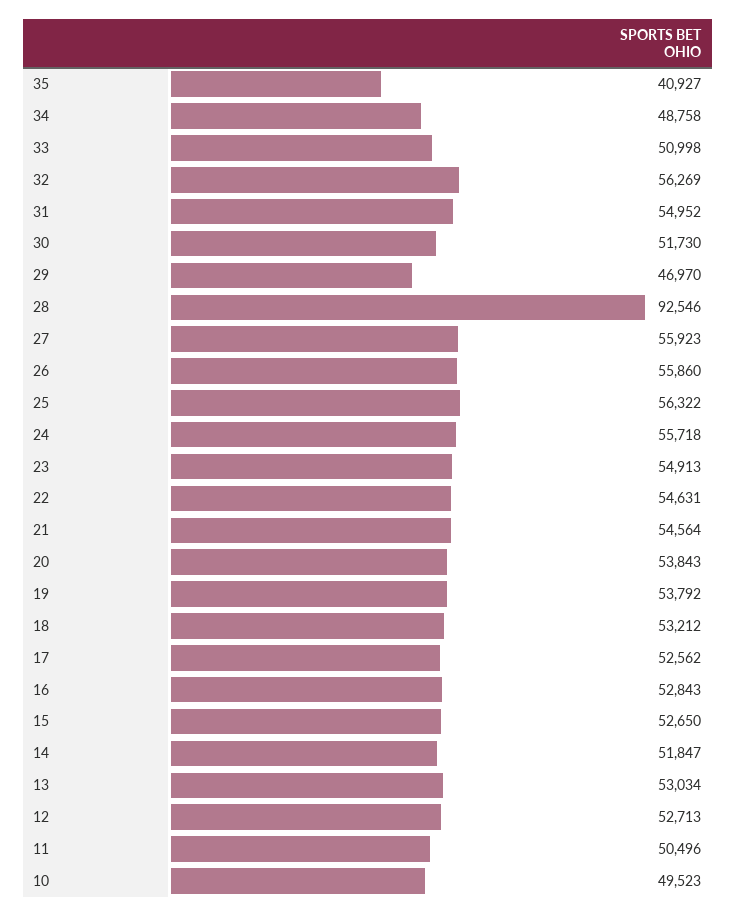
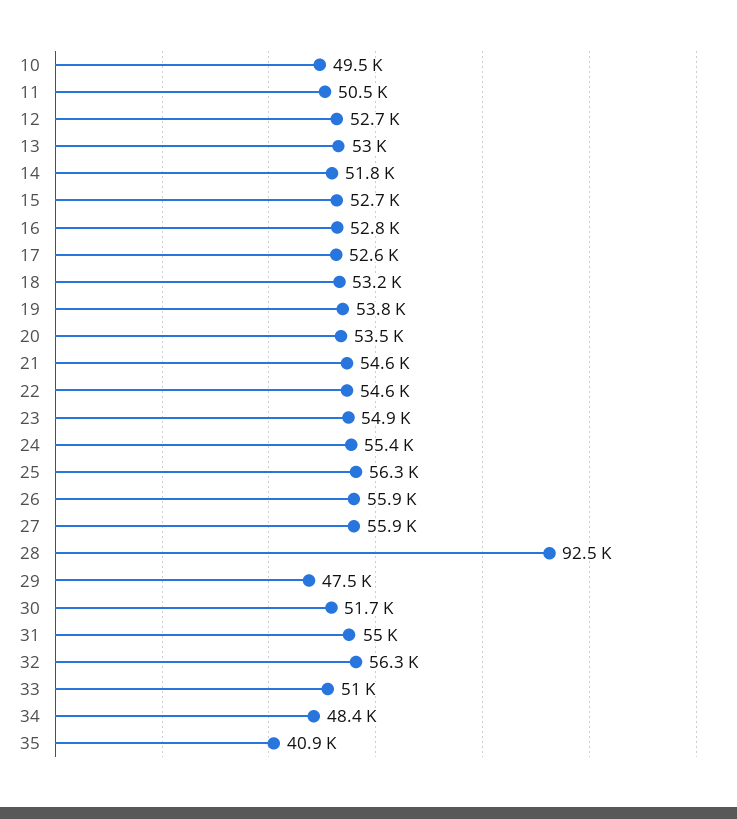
34: 48758 -> 48400
29: 46970 -> 47500
24: 55718 -> 55400
20: 53843 -> 53500

